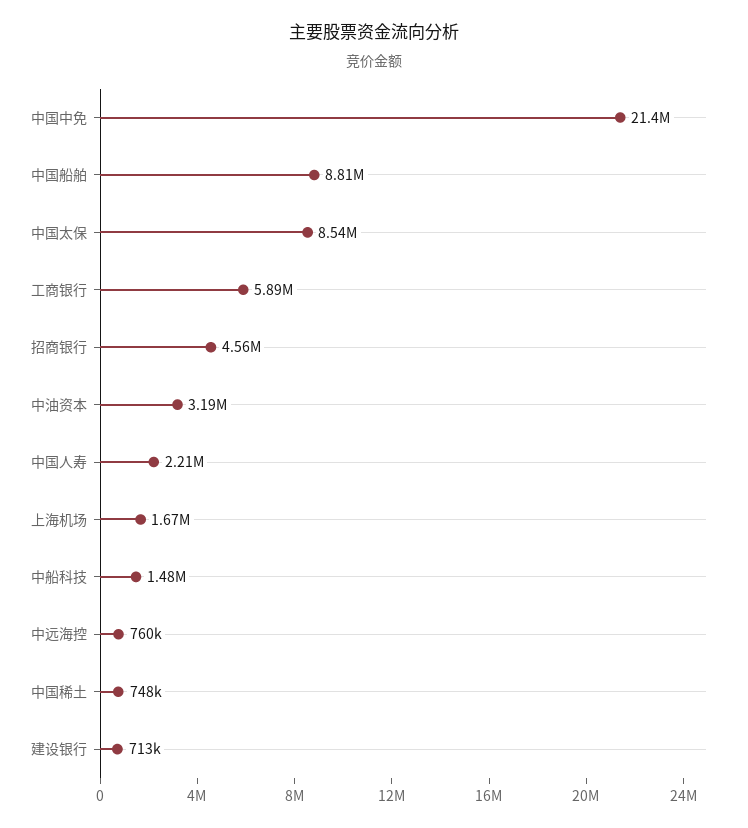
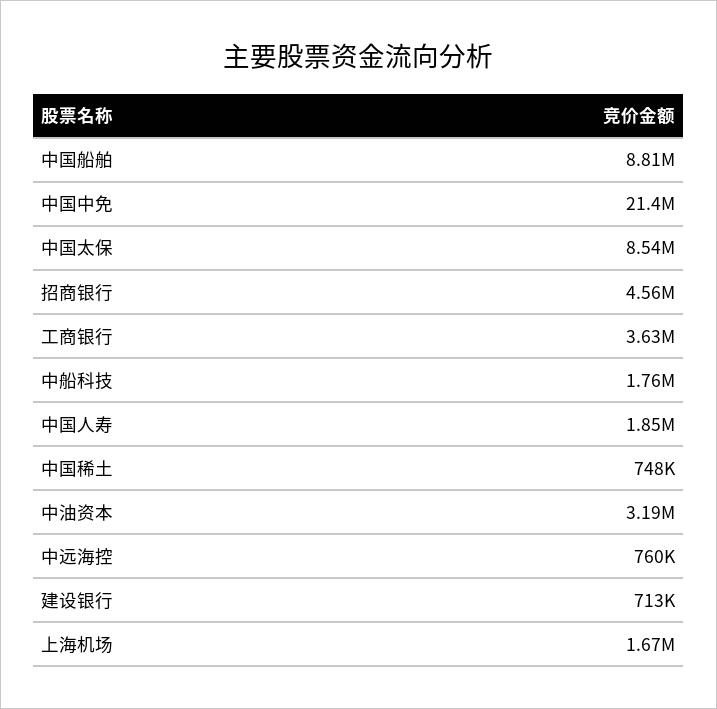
工商银行: 5890000 -> 3630000
中国人寿: 2210000 -> 1850000
中船科技: 1480000 -> 1760000

